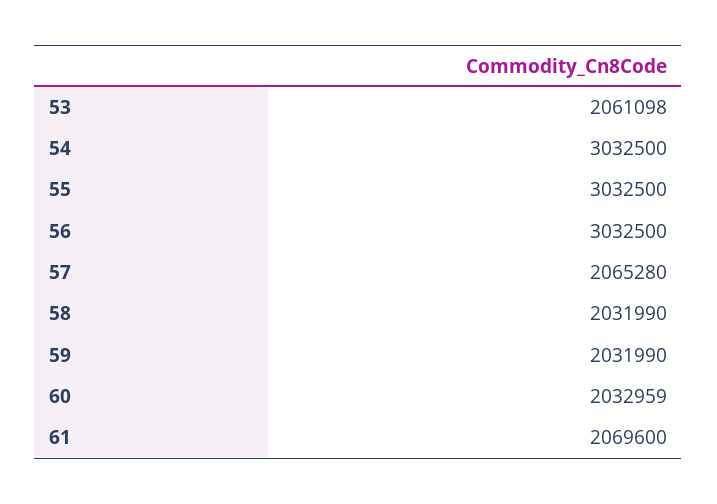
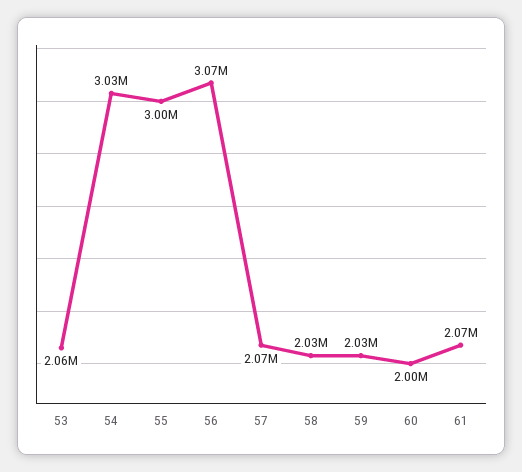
55: 3032500 -> 3000000
56: 3032500 -> 3070000
60: 2032959 -> 2000000

